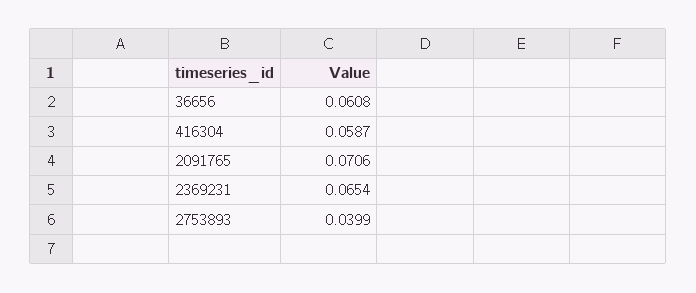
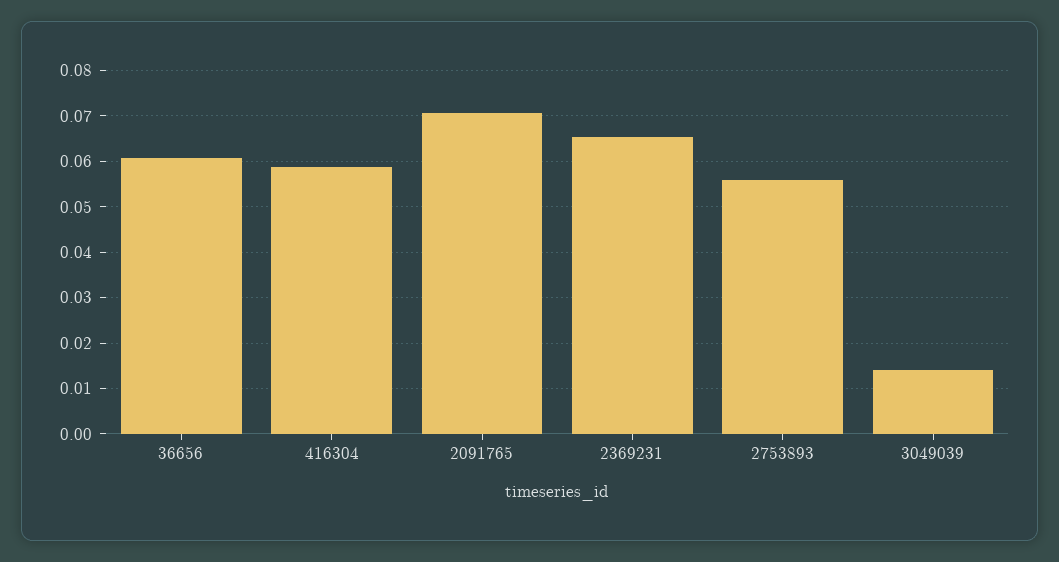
2753893: 0.0399 -> 0.056
3049039: none -> 0.014

